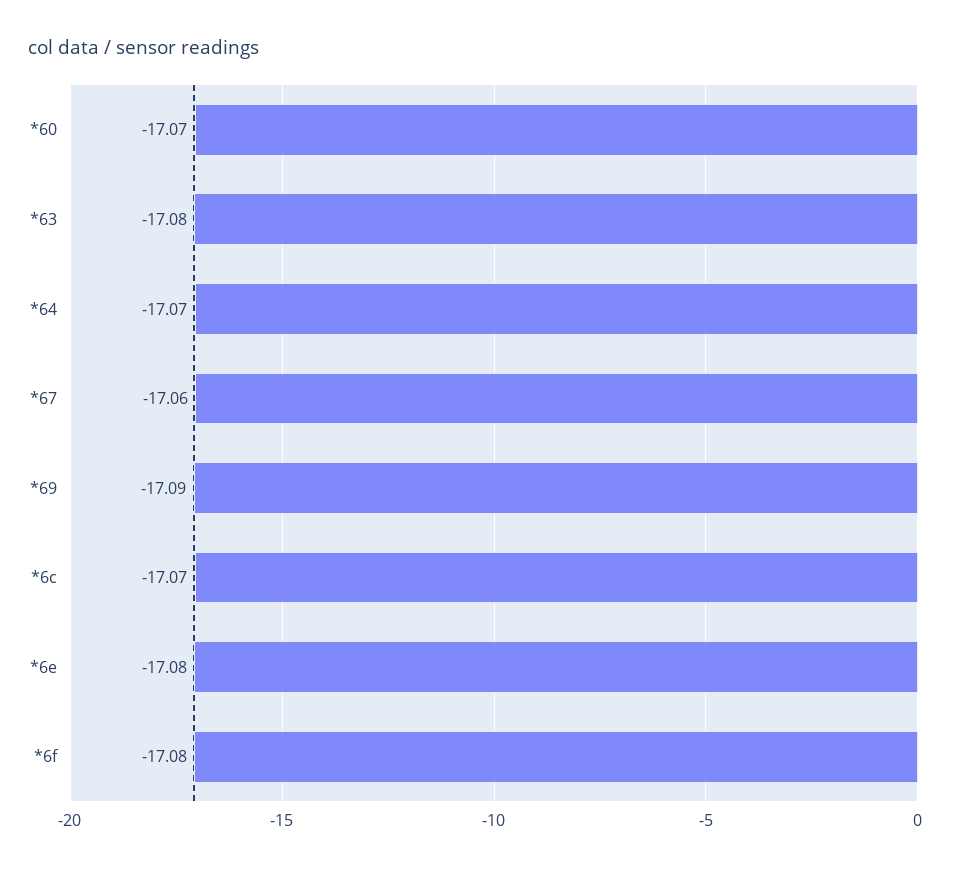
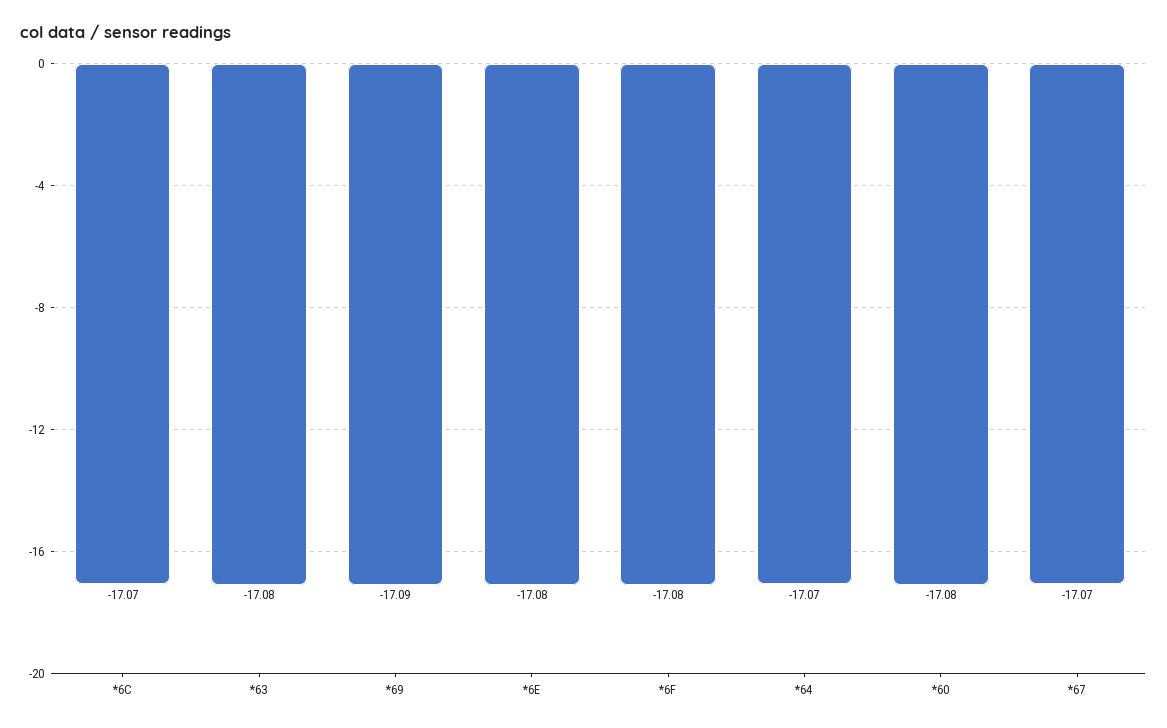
*60: -17.07 -> -17.08
*67: -17.06 -> -17.07

